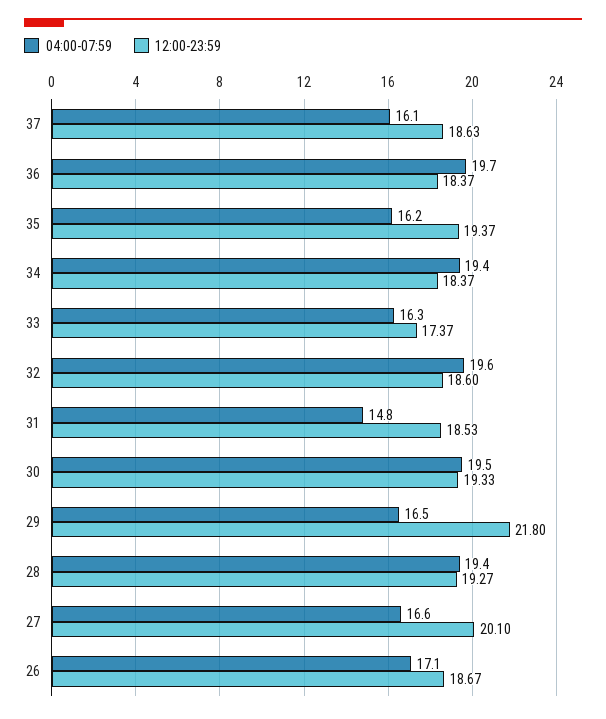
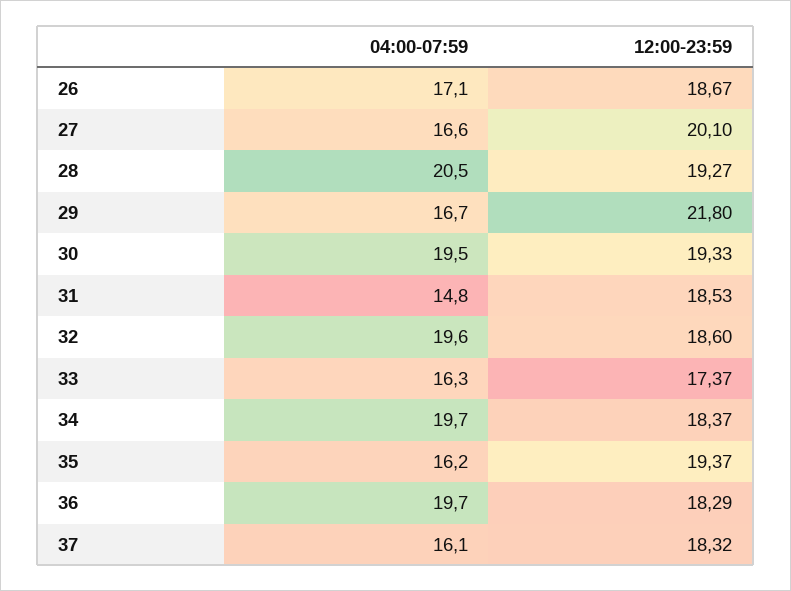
12:00-23:59, 37: 18.63 -> 18.32
12:00-23:59, 36: 18.37 -> 18.29
04:00-07:59, 34: 19.4 -> 19.7
04:00-07:59, 29: 16.5 -> 16.7
04:00-07:59, 28: 19.4 -> 20.5

